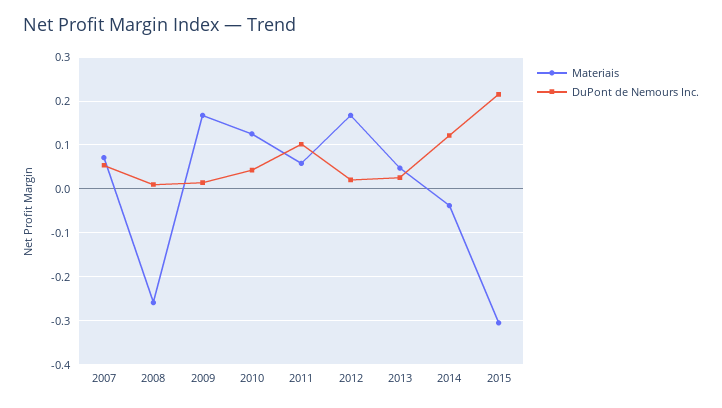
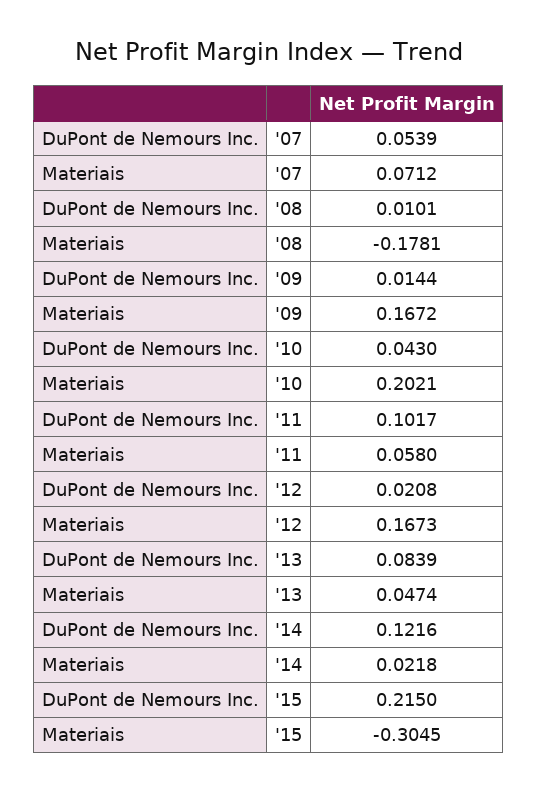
Materiais, 2008: -0.26 -> -0.1781
Materiais, 2010: 0.12 -> 0.2021
DuPont de Nemours Inc., 2013: 0.02 -> 0.0839
Materiais, 2014: -0.04 -> 0.0218

